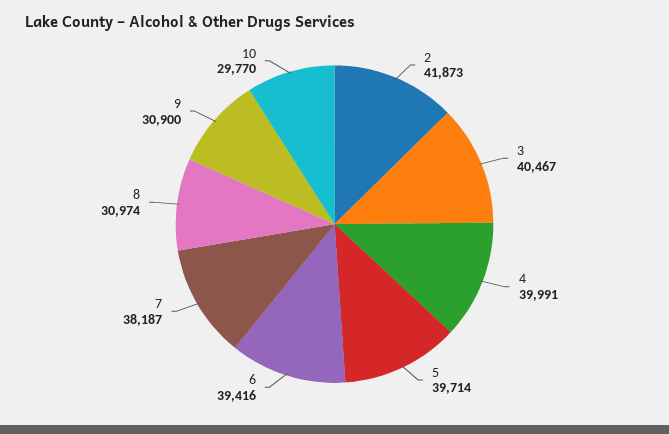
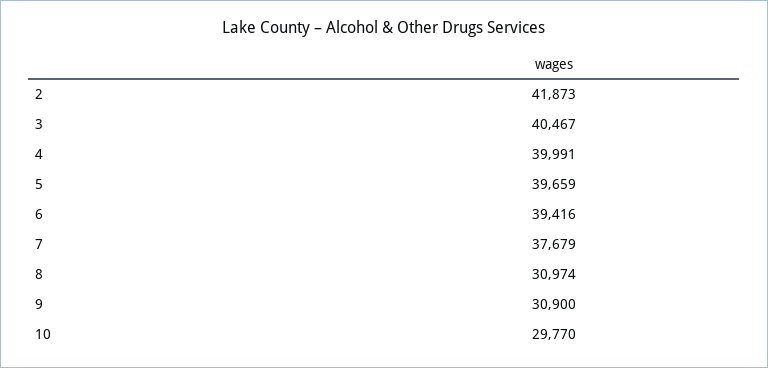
5: 39714 -> 39659
7: 38187 -> 37679

